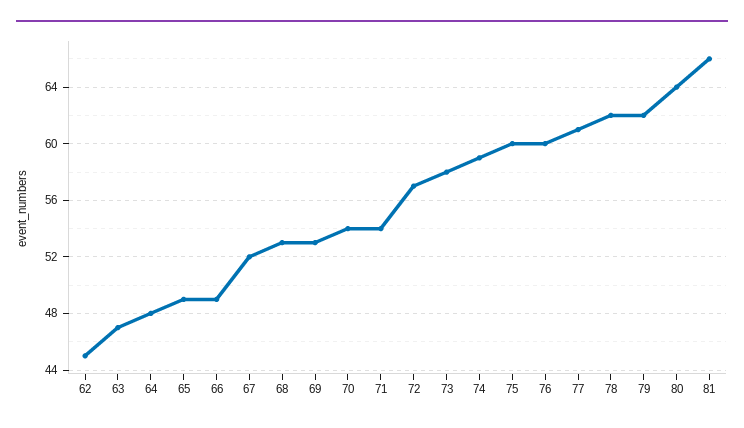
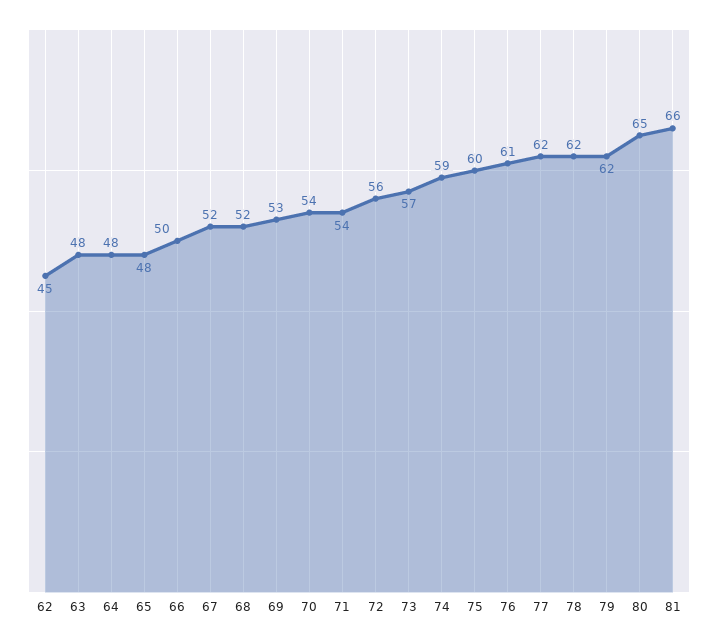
63: 47 -> 48
65: 49 -> 48
66: 49 -> 50
68: 53 -> 52
72: 57 -> 56
73: 58 -> 57
76: 60 -> 61
77: 61 -> 62
80: 64 -> 65

